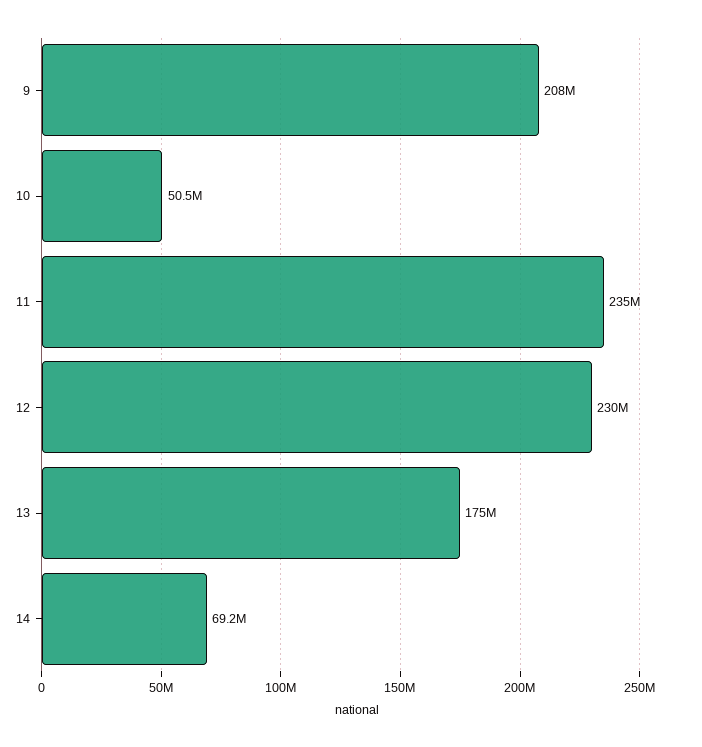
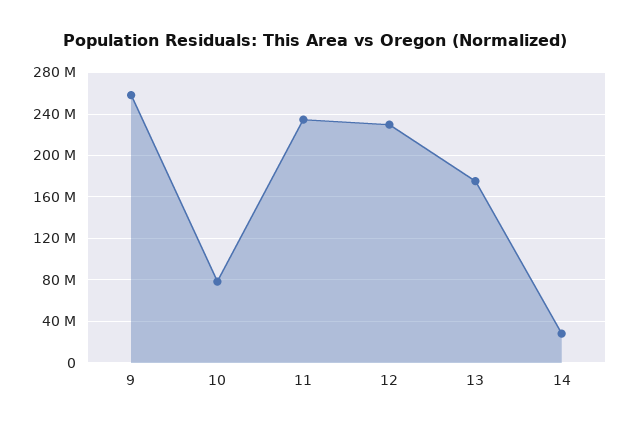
9: 208000000 -> 260000000
10: 50500000 -> 80000000
14: 69200000 -> 30000000

